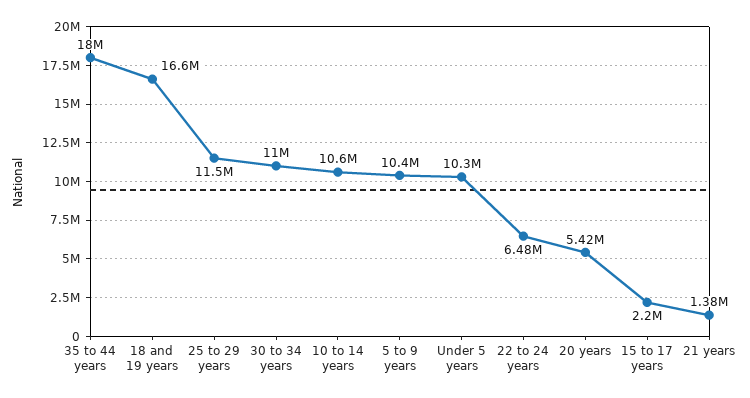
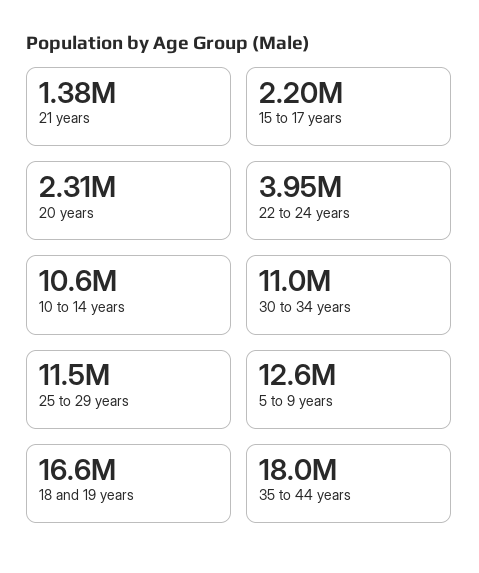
5 to 9 years: 10400000 -> 12600000
Under 5 years: 10300000 -> none
22 to 24 years: 6480000 -> 3950000
20 years: 5420000 -> 2310000

